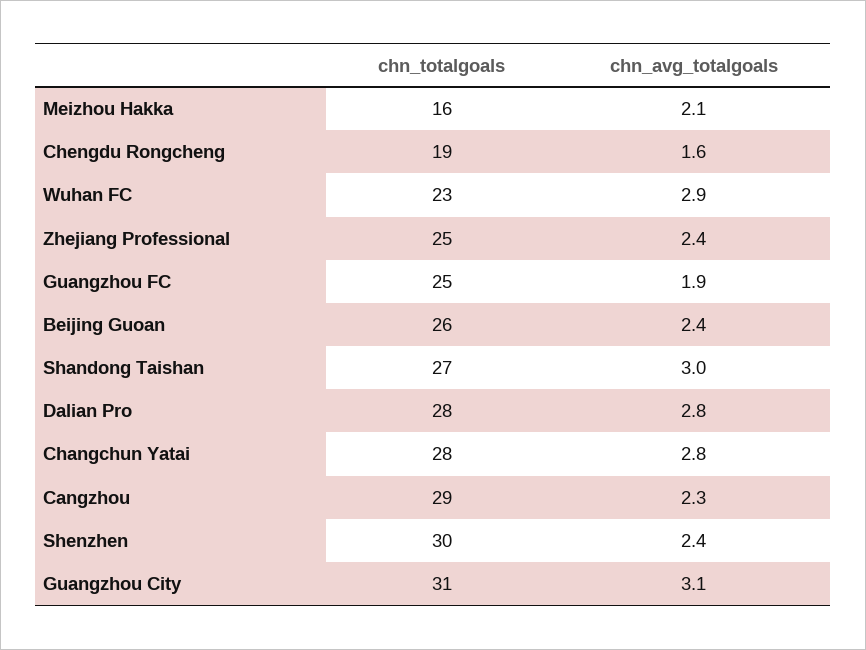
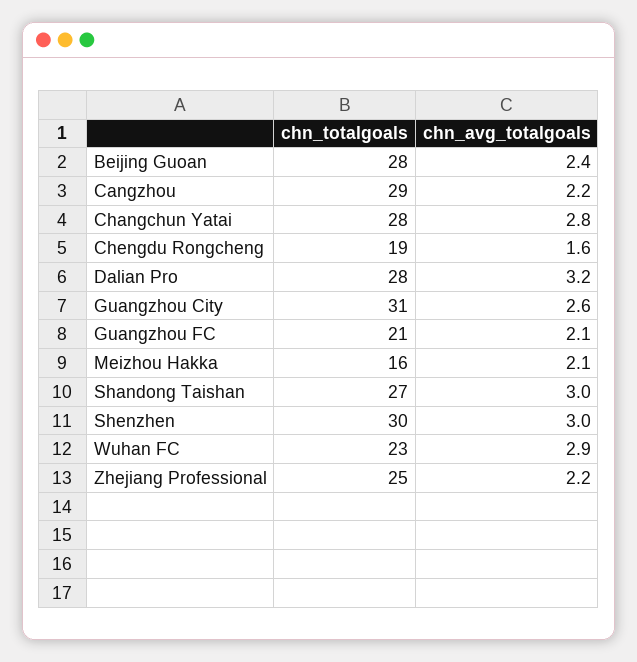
chn_avg_totalgoals, Zhejiang Professional: 2.4 -> 2.2
chn_totalgoals, Guangzhou FC: 25 -> 21
chn_avg_totalgoals, Guangzhou FC: 1.9 -> 2.1
chn_totalgoals, Beijing Guoan: 26 -> 28
chn_avg_totalgoals, Dalian Pro: 2.8 -> 3.2
chn_avg_totalgoals, Cangzhou: 2.3 -> 2.2
chn_avg_totalgoals, Shenzhen: 2.4 -> 3
chn_avg_totalgoals, Guangzhou City: 3.1 -> 2.6

